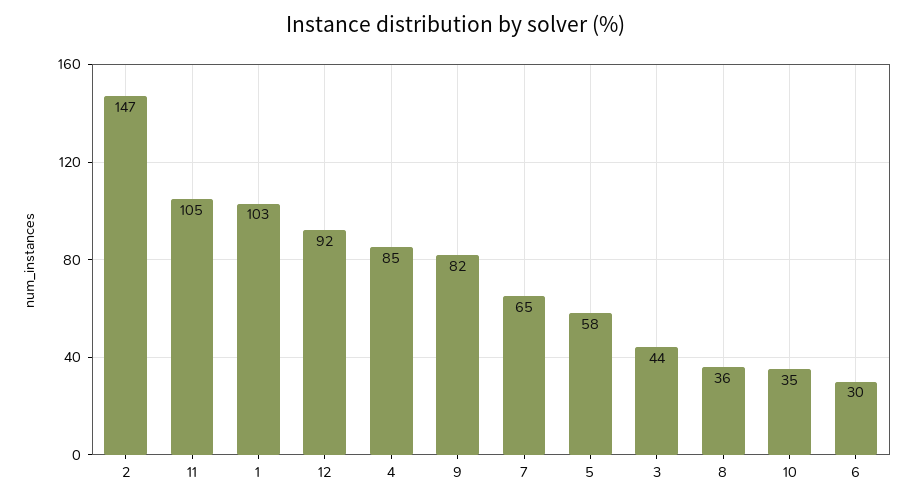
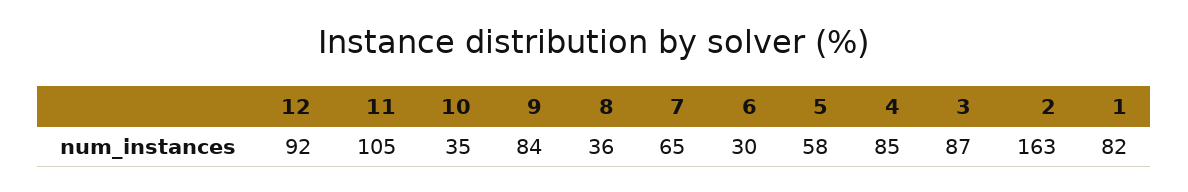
2: 147 -> 163
1: 103 -> 82
9: 82 -> 84
3: 44 -> 87

